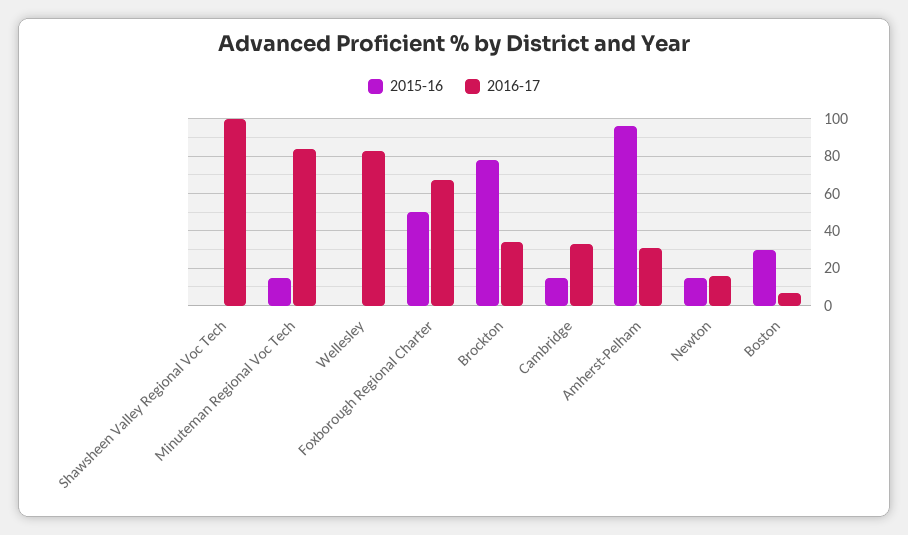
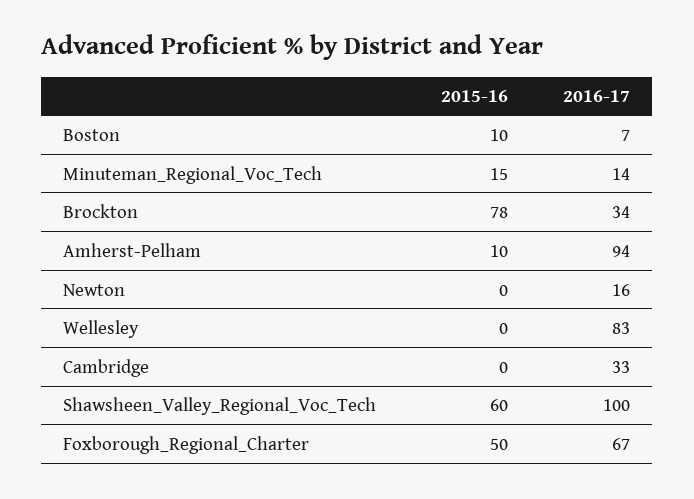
2015-16, Shawsheen Valley Regional Voc Tech: 0 -> 60
2016-17, Minuteman Regional Voc Tech: 85 -> 14
2015-16, Cambridge: 15 -> 0
2015-16, Amherst-Pelham: 95 -> 10
2016-17, Amherst-Pelham: 30 -> 94
2015-16, Newton: 15 -> 0
2015-16, Boston: 30 -> 10

